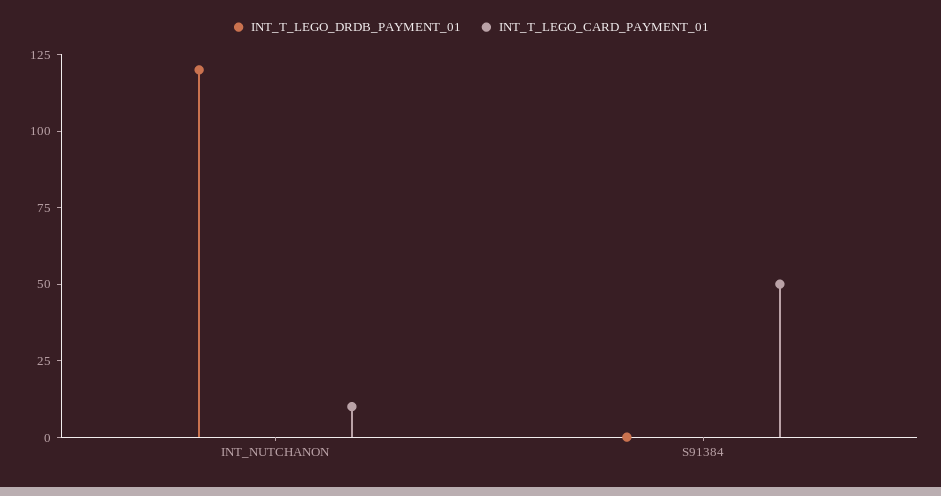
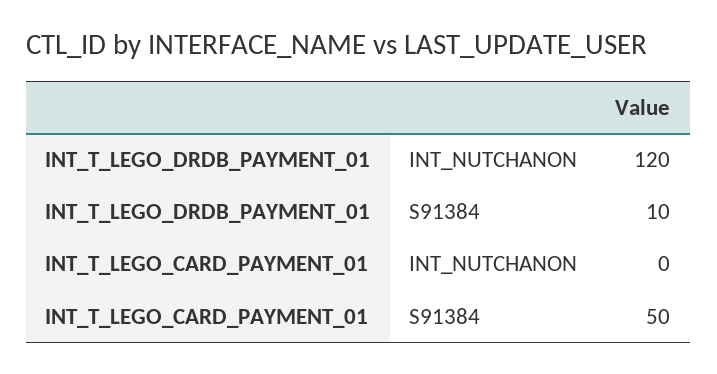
INT_T_LEGO_CARD_PAYMENT_01, INT_NUTCHANON: 10 -> 0
INT_T_LEGO_DRDB_PAYMENT_01, S91384: 0 -> 10

